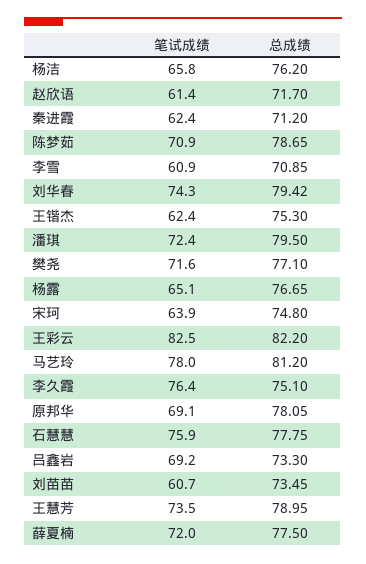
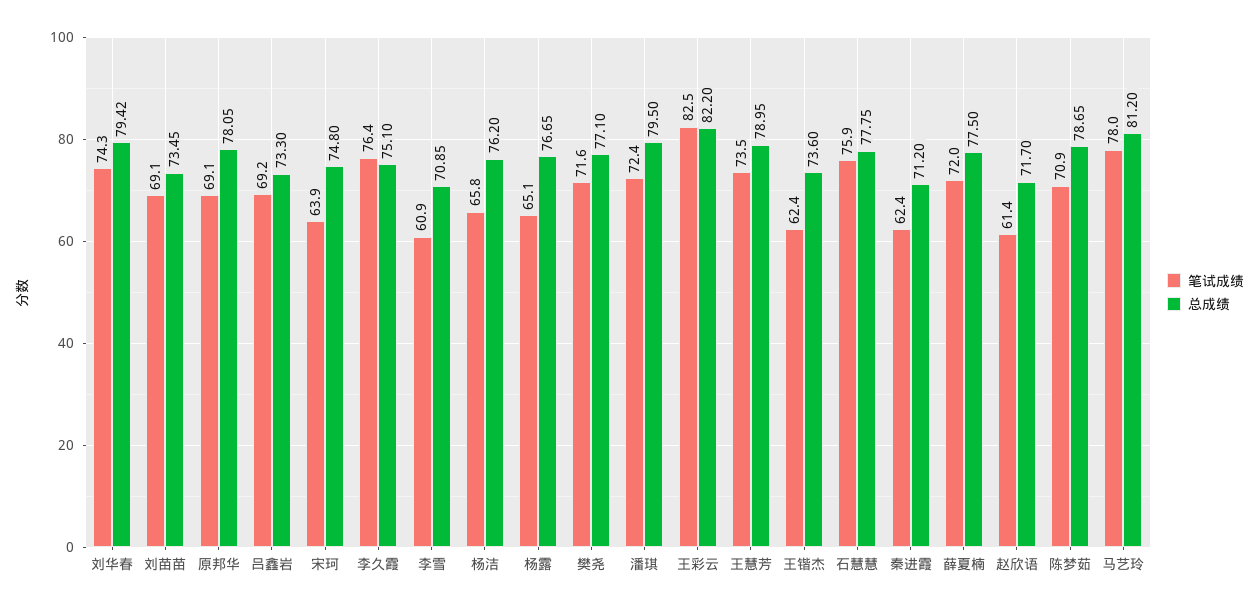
总成绩, 王锴杰: 75.3 -> 73.6
笔试成绩, 刘苗苗: 60.7 -> 69.1

